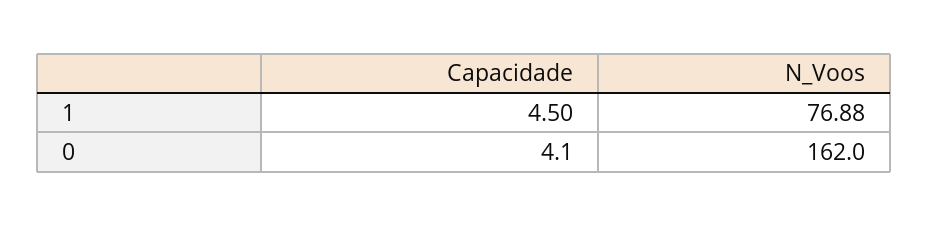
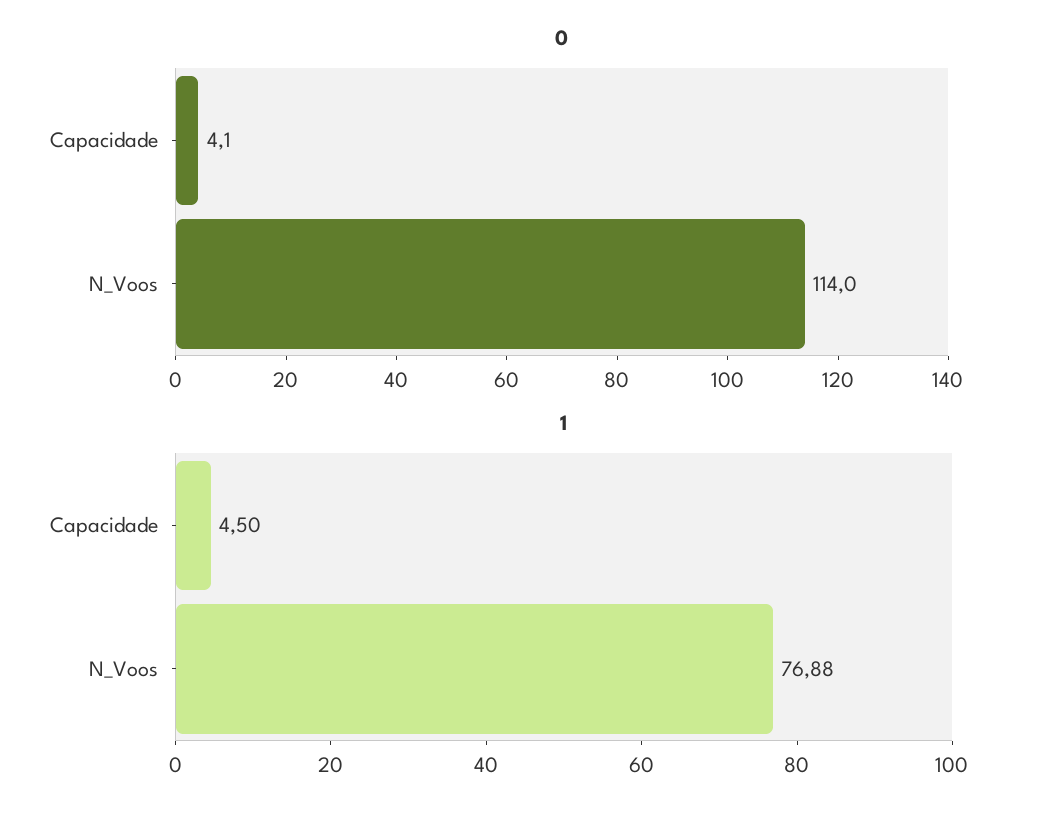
0, N_Voos: 162 -> 114

